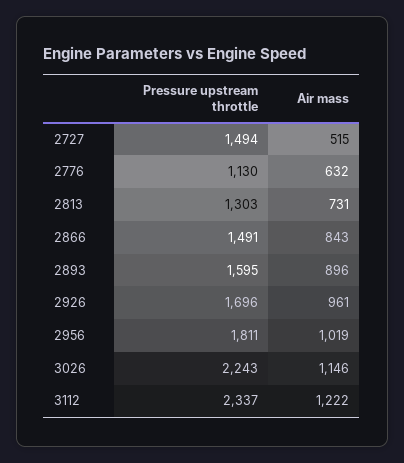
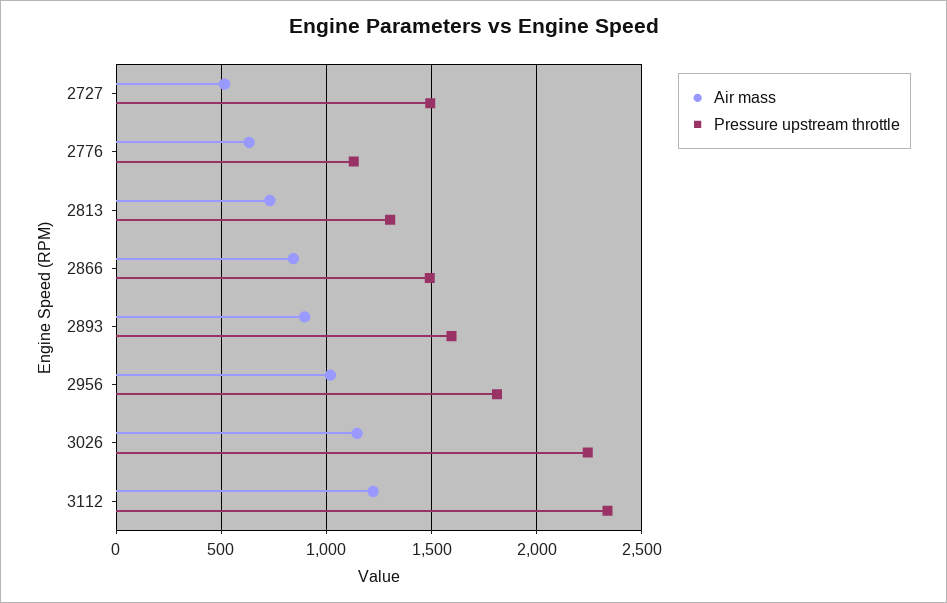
Pressure upstream throttle, 2926: 1696 -> none
Air mass, 2926: 961 -> none

